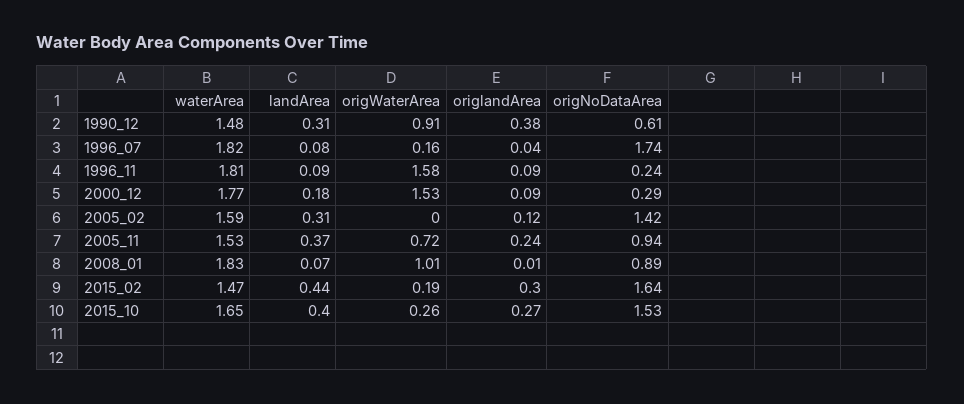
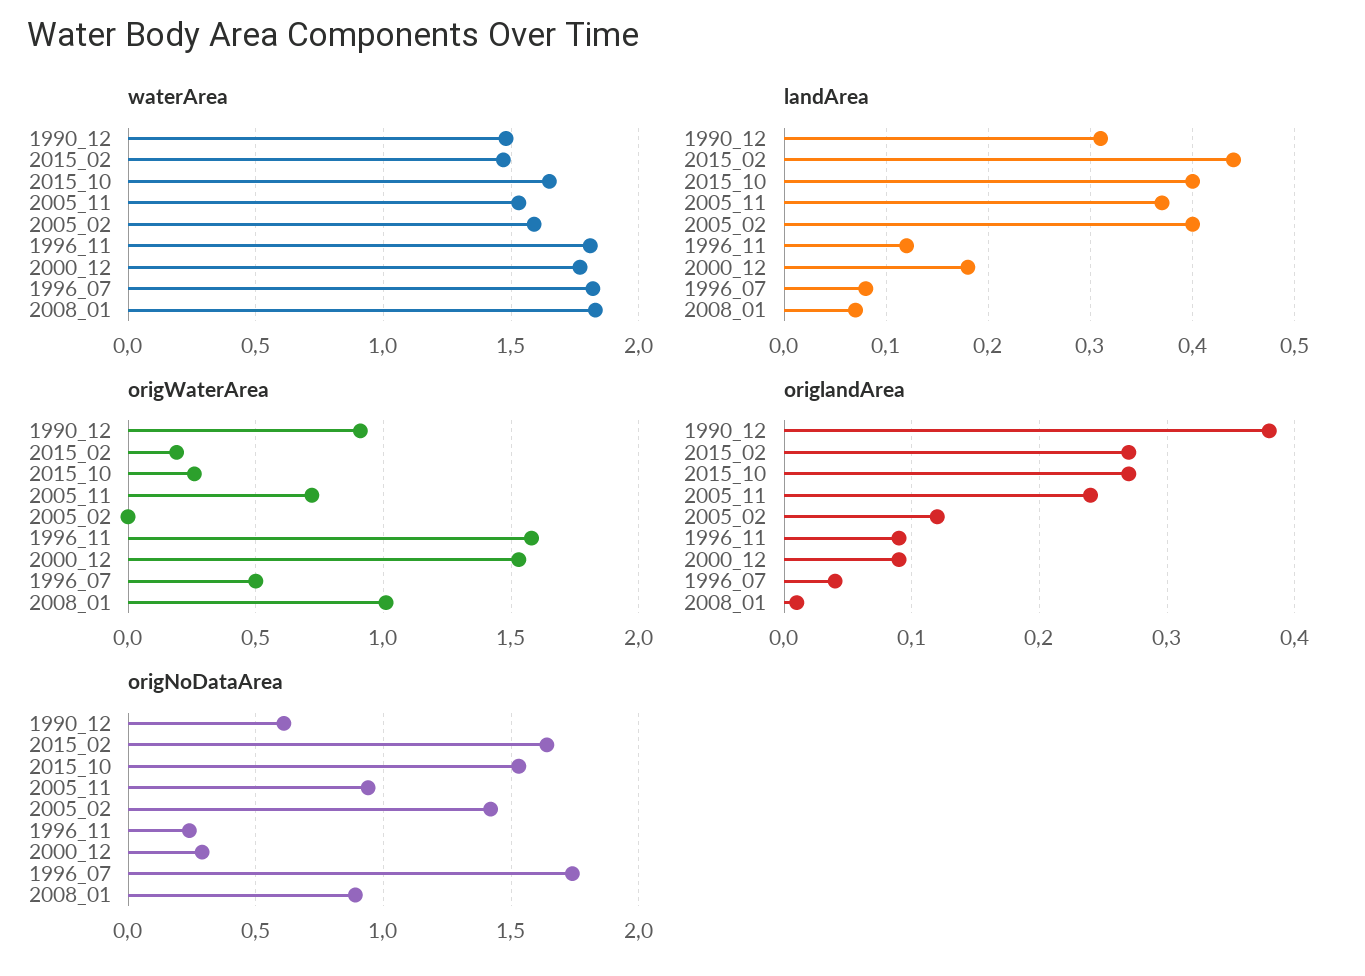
origWaterArea, 1996_07: 0.16 -> 0.5
landArea, 1996_11: 0.09 -> 0.12
landArea, 2005_02: 0.31 -> 0.4
origlandArea, 2015_02: 0.3 -> 0.27

